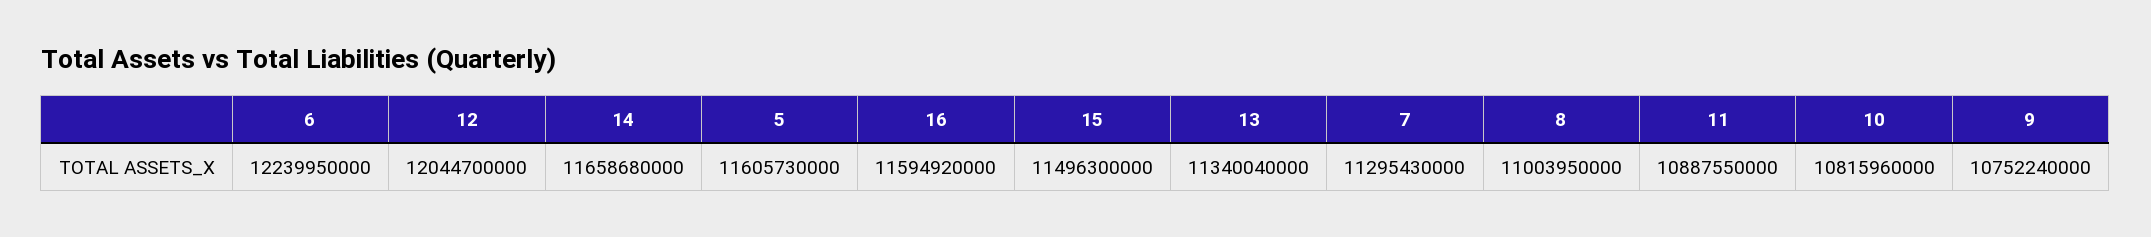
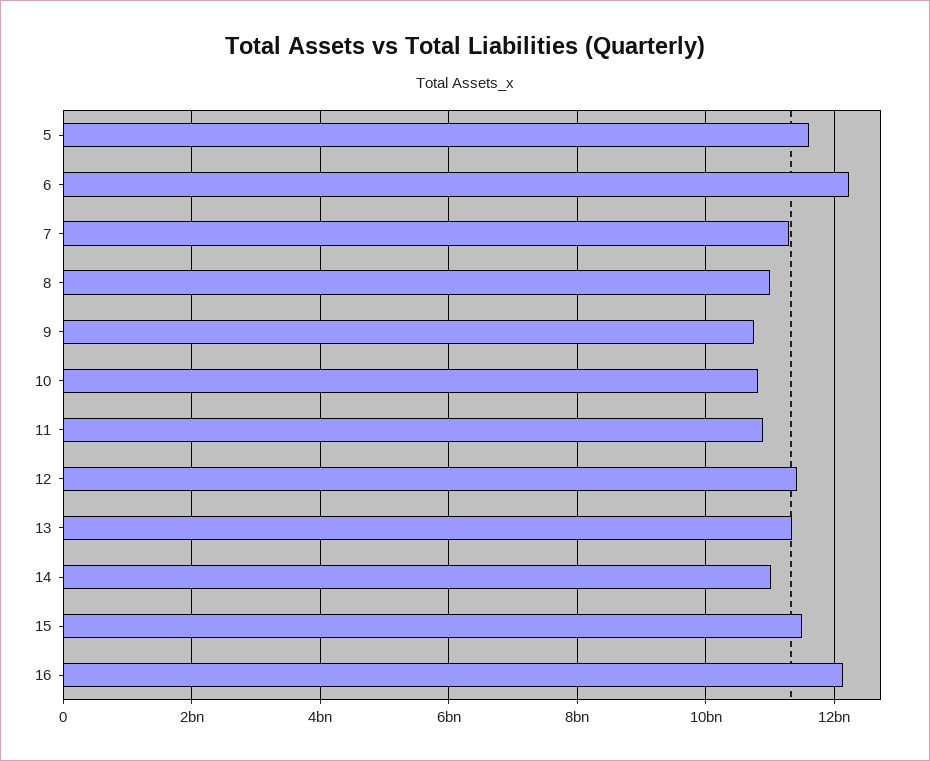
12: 12044700000 -> 11400000000
14: 11658680000 -> 11000000000
16: 11594920000 -> 12200000000

